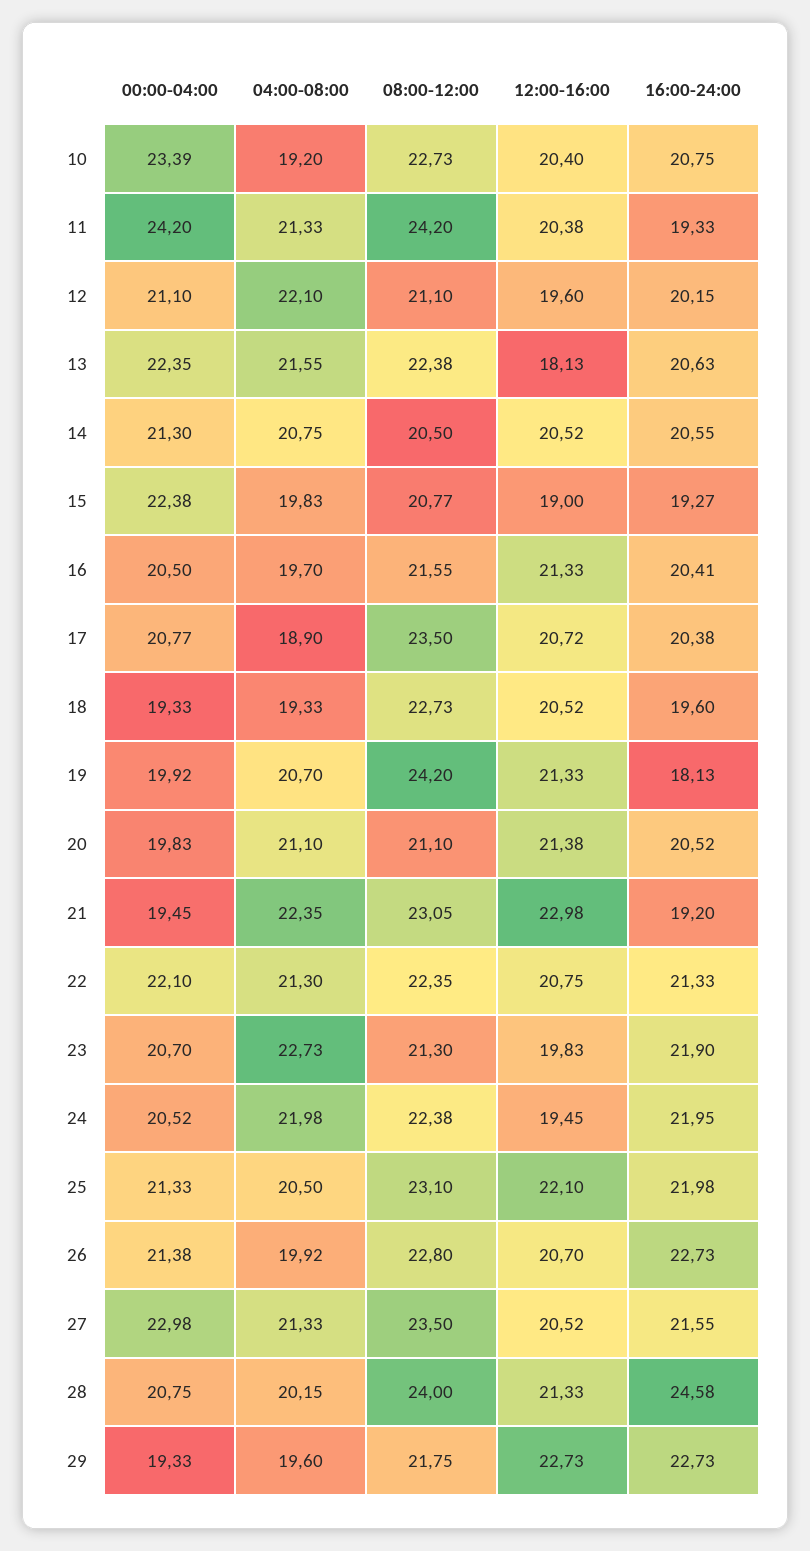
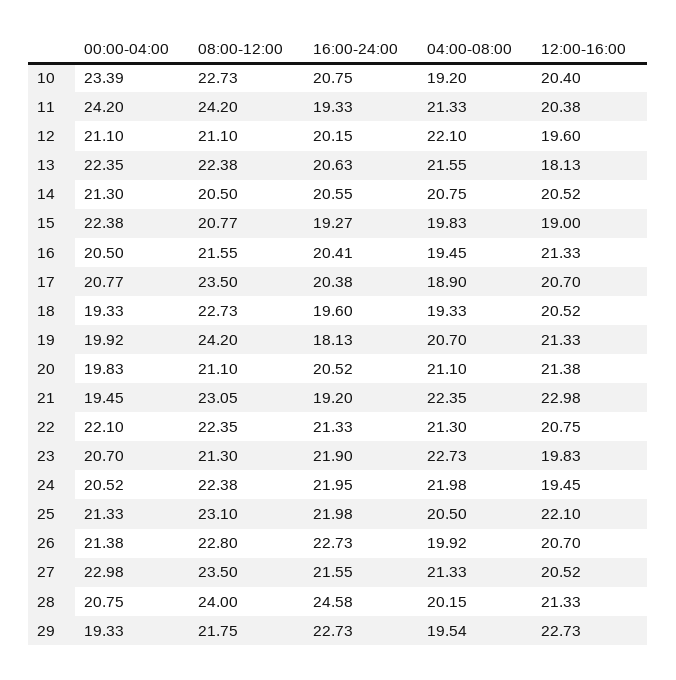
04:00-08:00, 16: 19.7 -> 19.45
12:00-16:00, 17: 20.72 -> 20.7
04:00-08:00, 29: 19.6 -> 19.54

